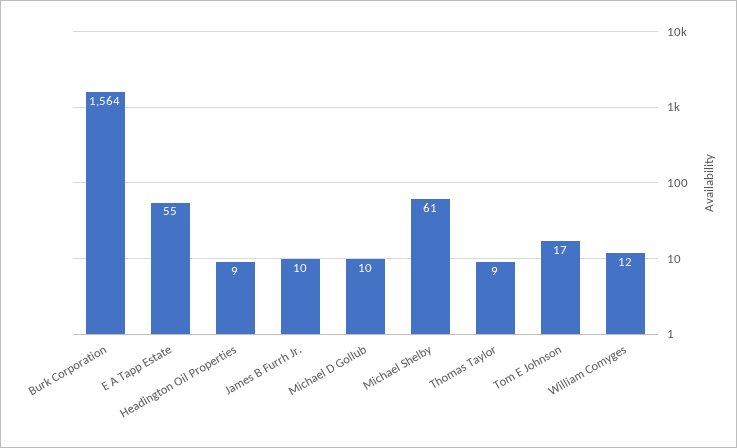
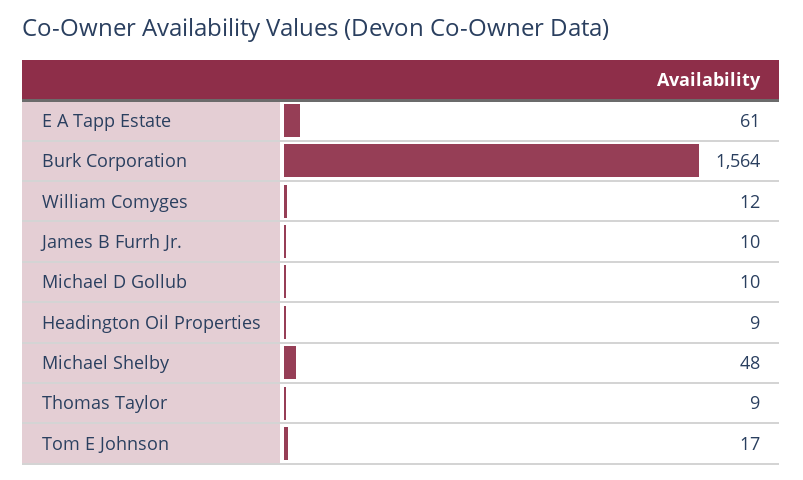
E A Tapp Estate: 55 -> 61
Michael Shelby: 61 -> 48

